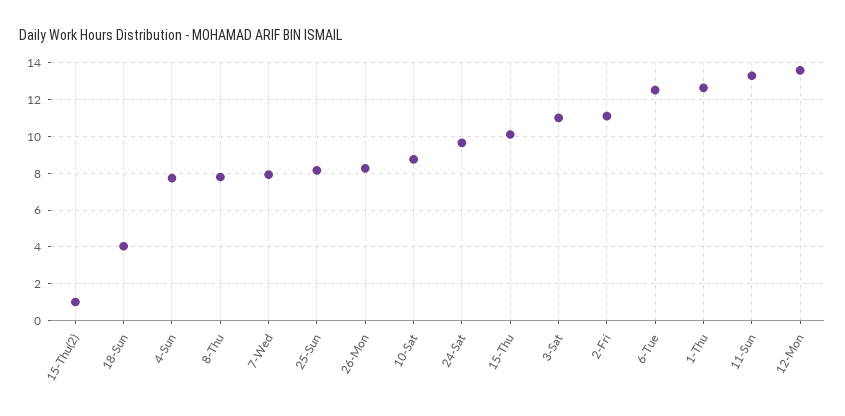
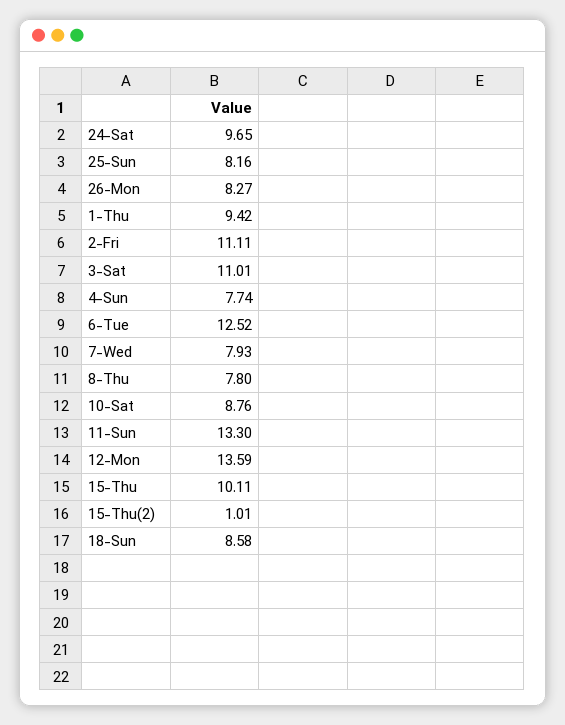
18-Sun: 4 -> 8.58
1-Thu: 12.5 -> 9.42

